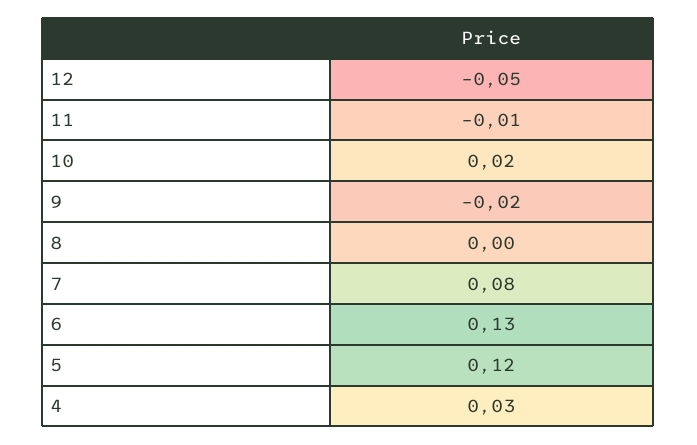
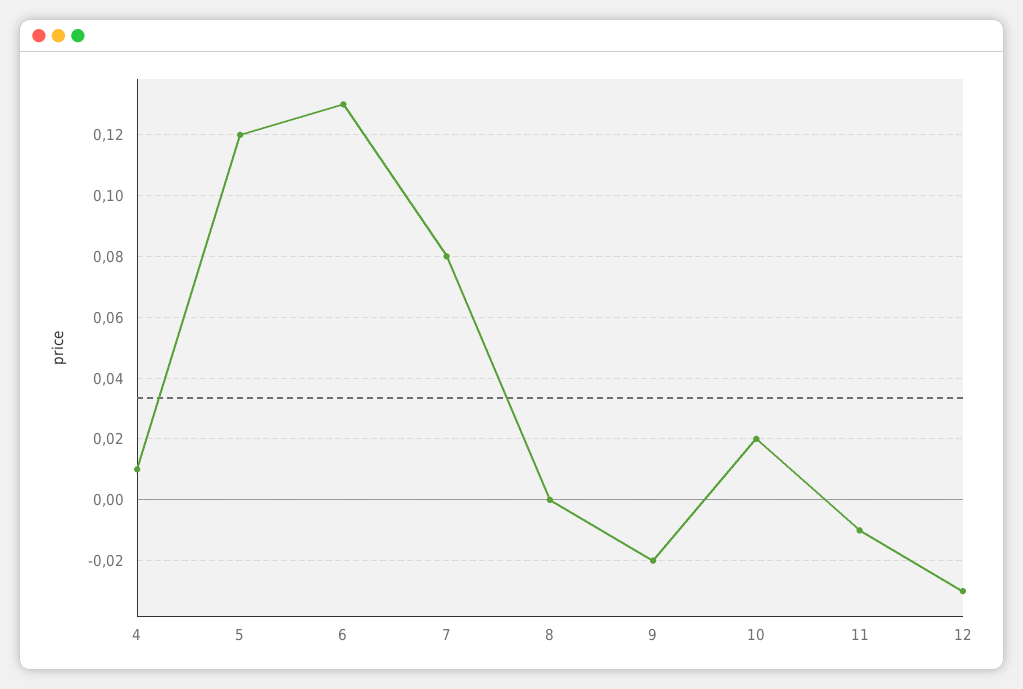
12: -0.05 -> -0.03
4: 0.03 -> 0.01

